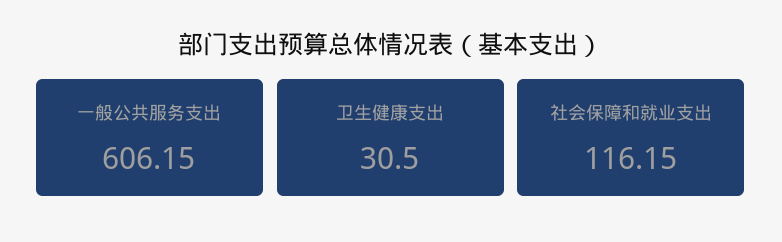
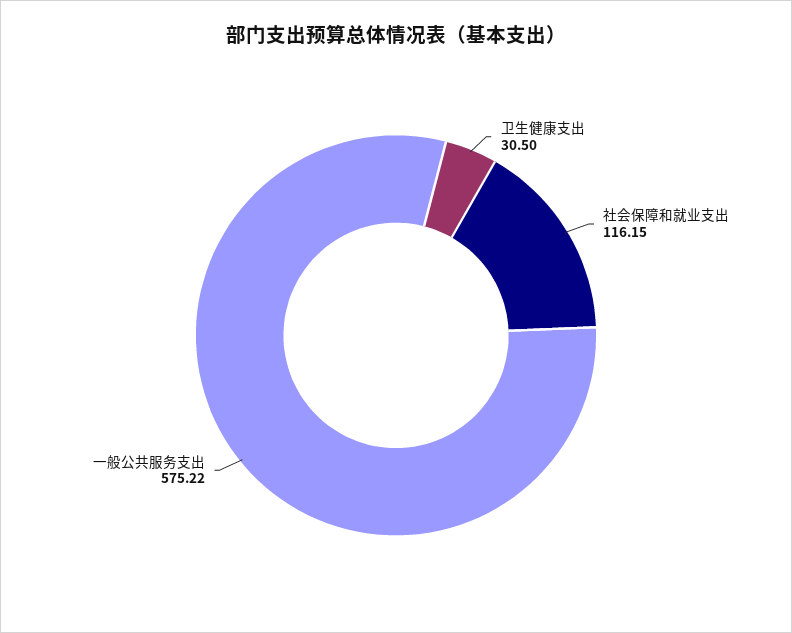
一般公共服务支出: 606.15 -> 575.22

